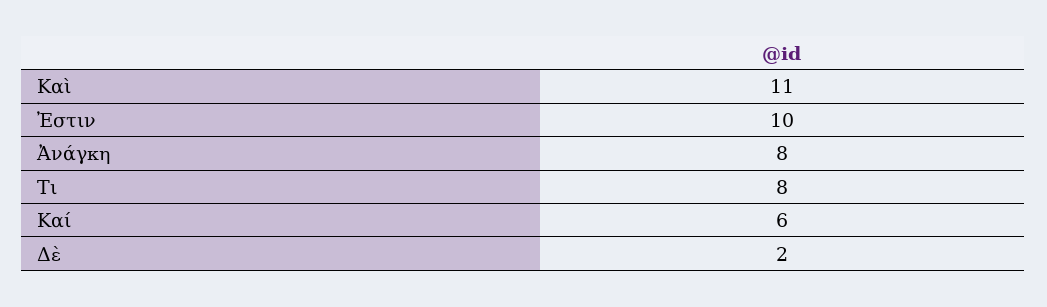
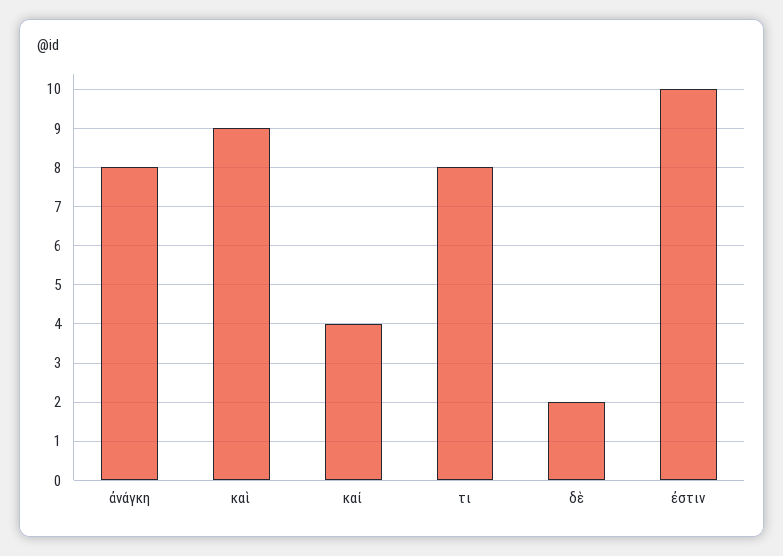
Καὶ: 11 -> 9
Καί: 6 -> 4

